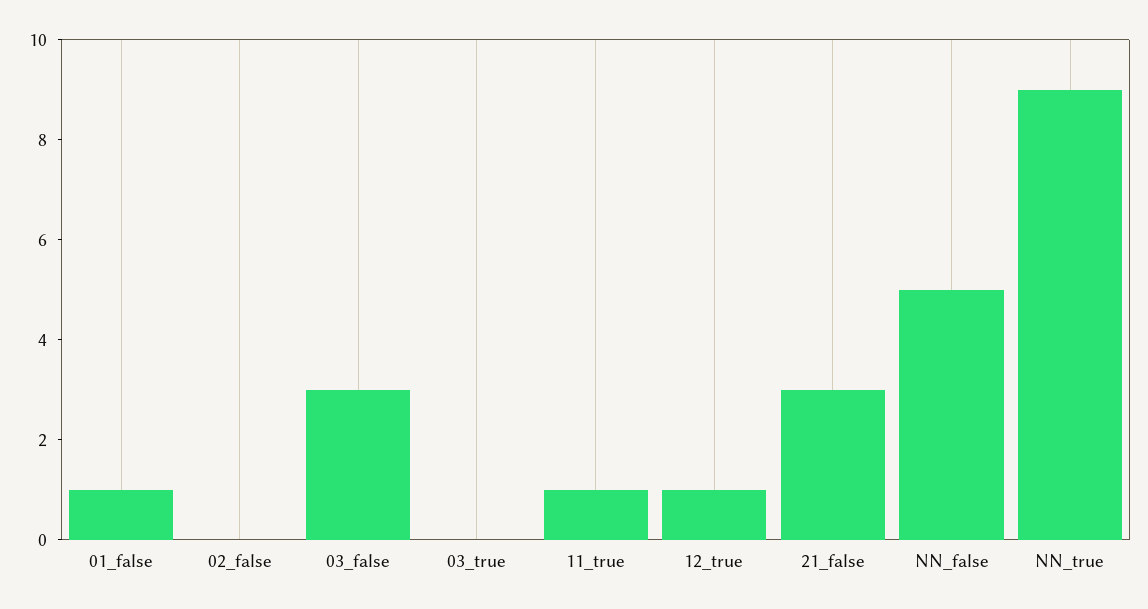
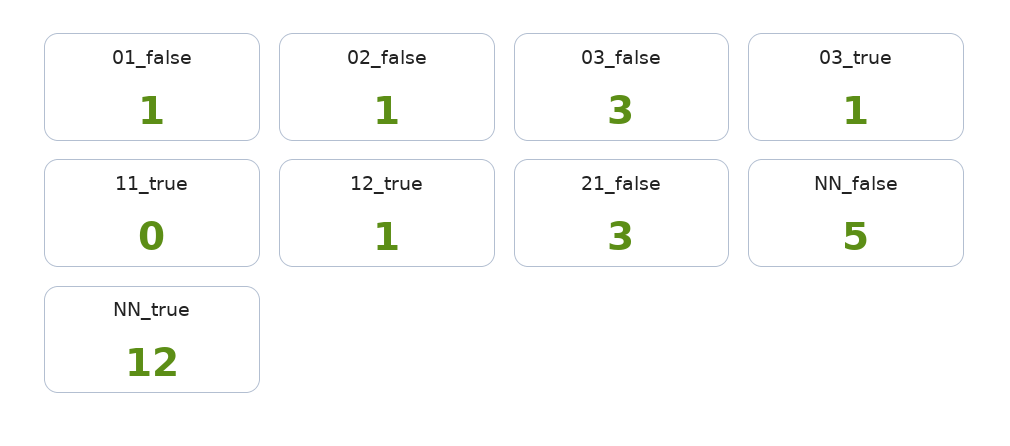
02_false: 0 -> 1
03_true: 0 -> 1
11_true: 1 -> 0
NN_true: 9 -> 12

